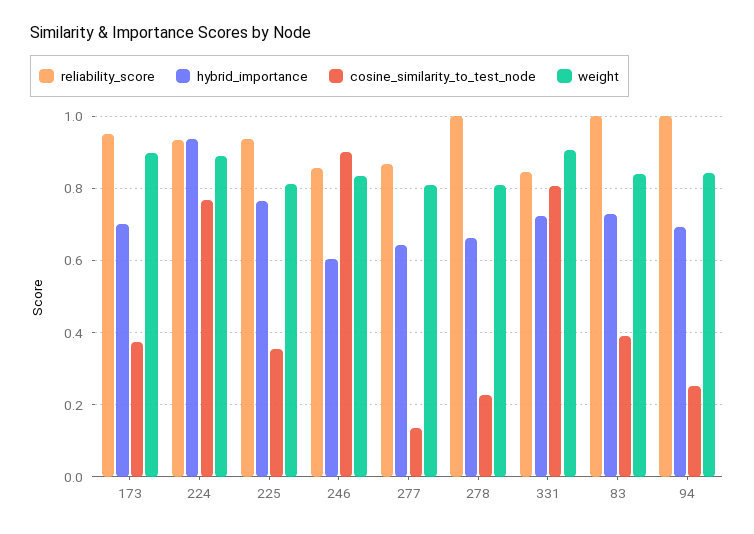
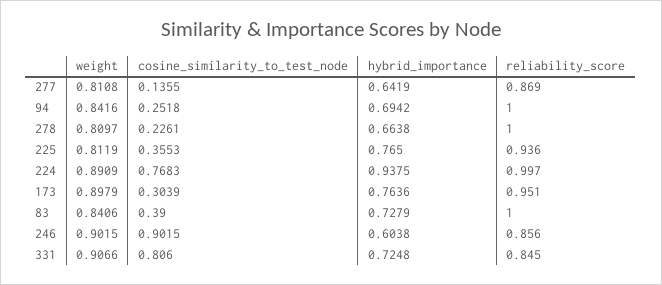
hybrid_importance, 173: 0.7 -> 0.7636
cosine_similarity_to_test_node, 173: 0.38 -> 0.3039
reliability_score, 224: 0.94 -> 0.997
weight, 246: 0.84 -> 0.9015

